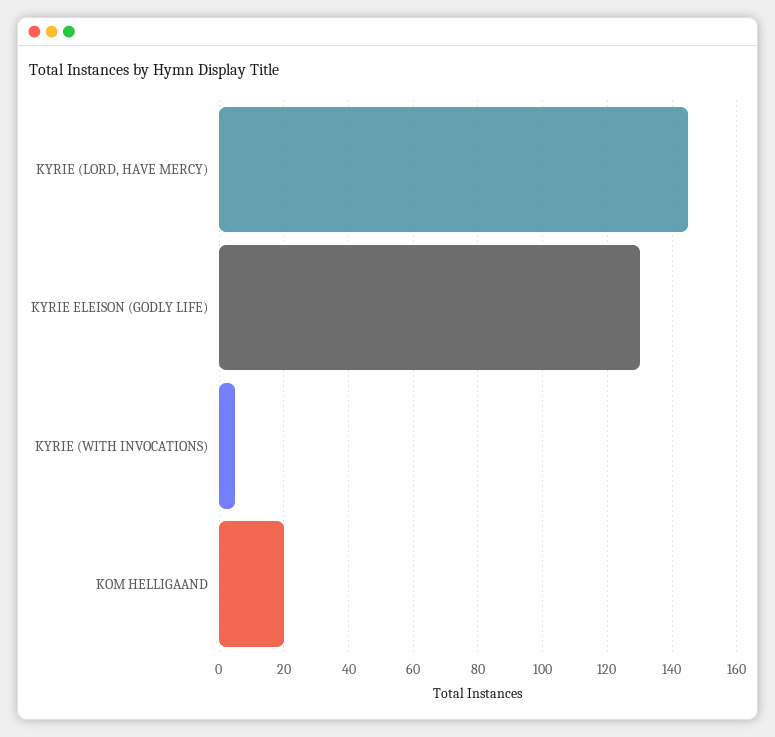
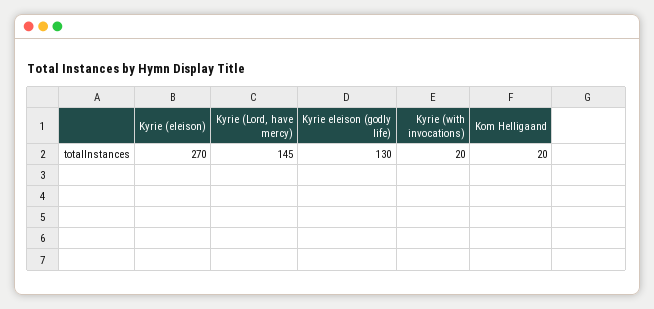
KYRIE (WITH INVOCATIONS): 5 -> 20
Kyrie (eleison): none -> 270

